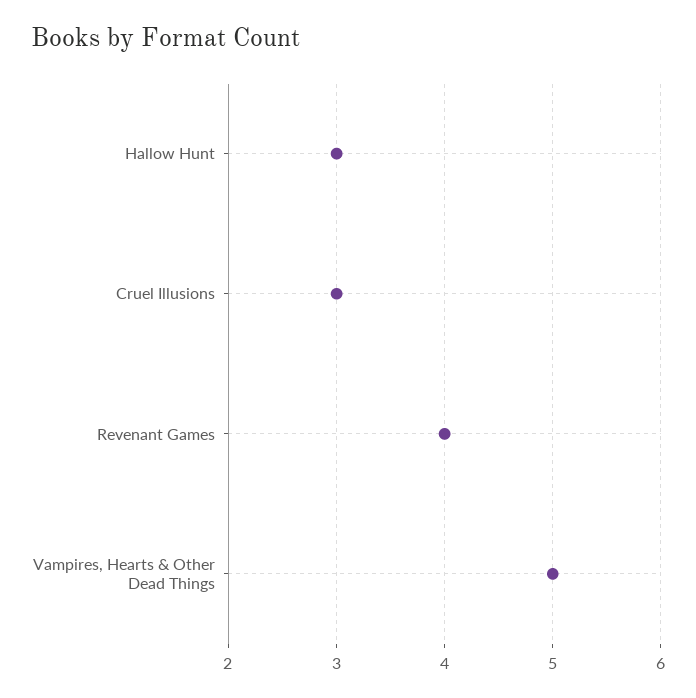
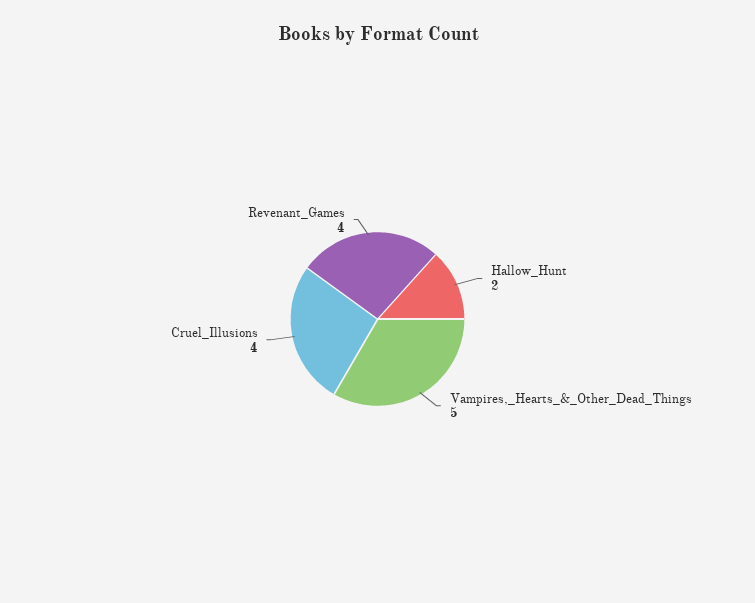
Hallow Hunt: 3 -> 2
Cruel Illusions: 3 -> 4

